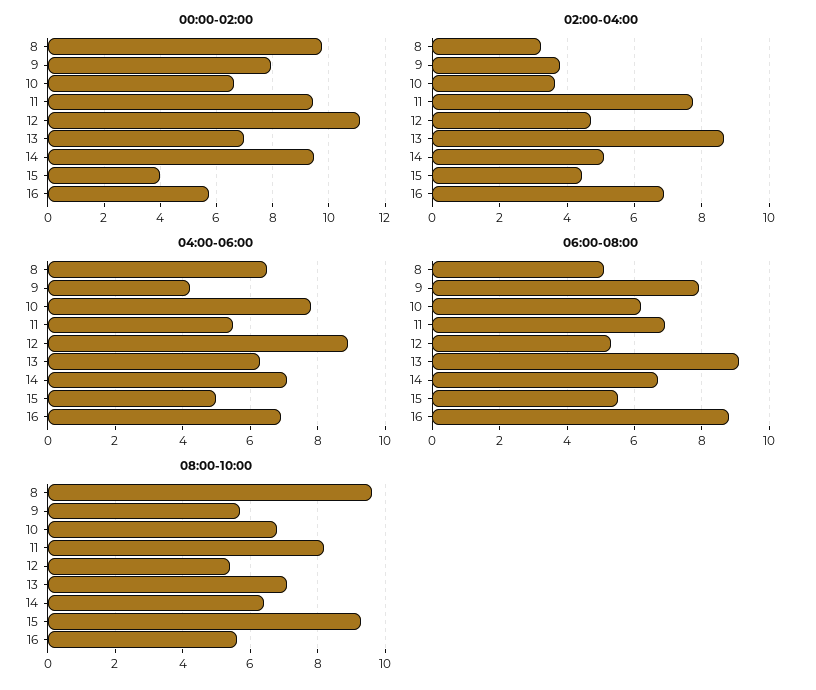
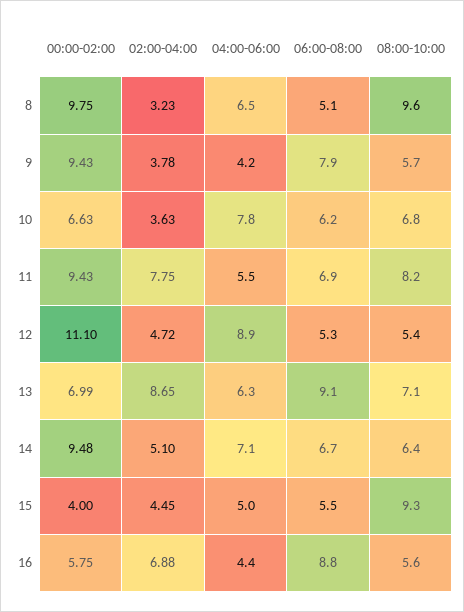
00:00-02:00, 9: 8 -> 9.43
04:00-06:00, 16: 7 -> 4.4

